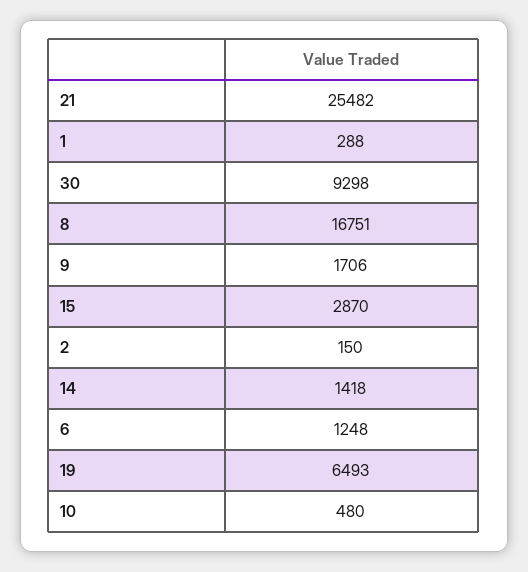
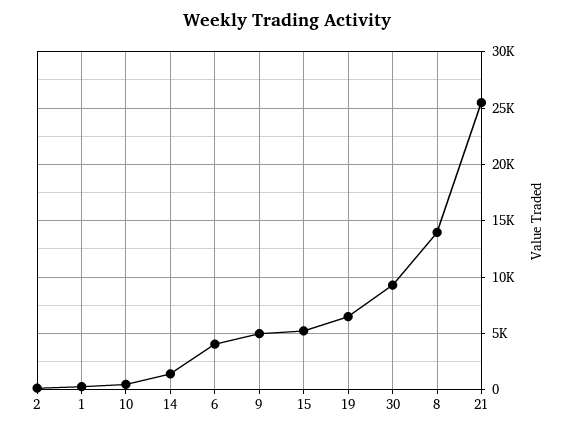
8: 16751 -> 14000
9: 1706 -> 5000
15: 2870 -> 5000
6: 1248 -> 4000

